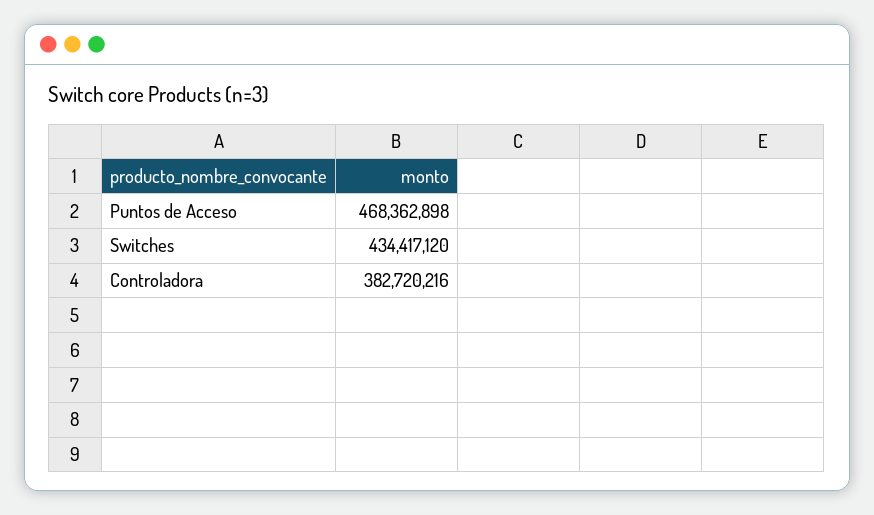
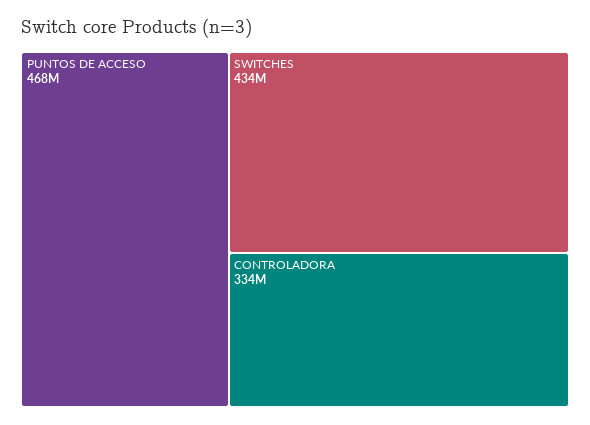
Controladora: 382720216 -> 334000000

